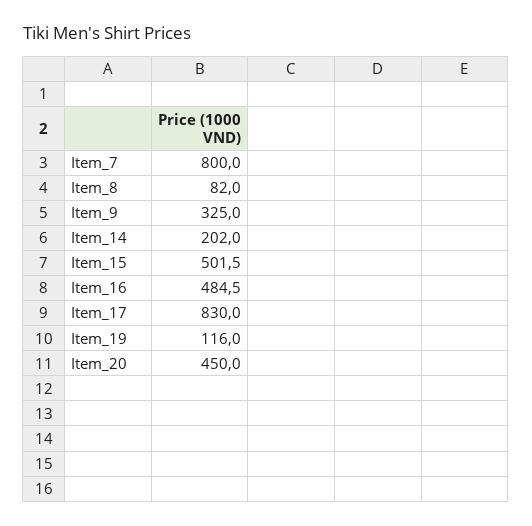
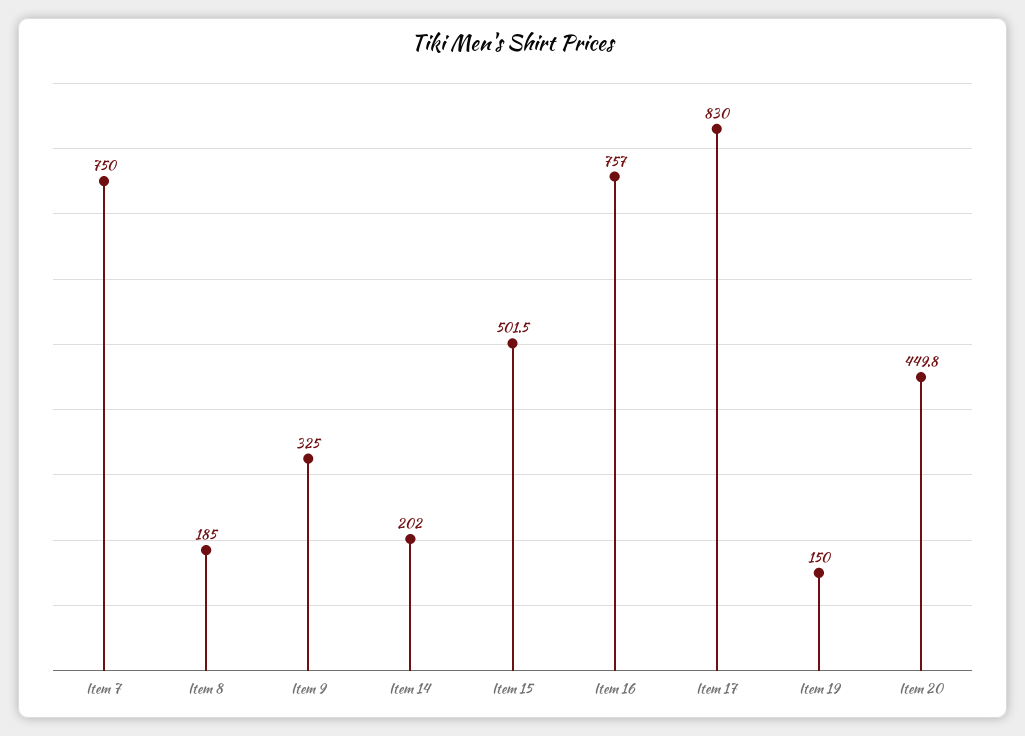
Item_7: 800 -> 750
Item_8: 82 -> 185
Item_16: 484.5 -> 757
Item_19: 116 -> 150
Item_20: 450 -> 449.8

